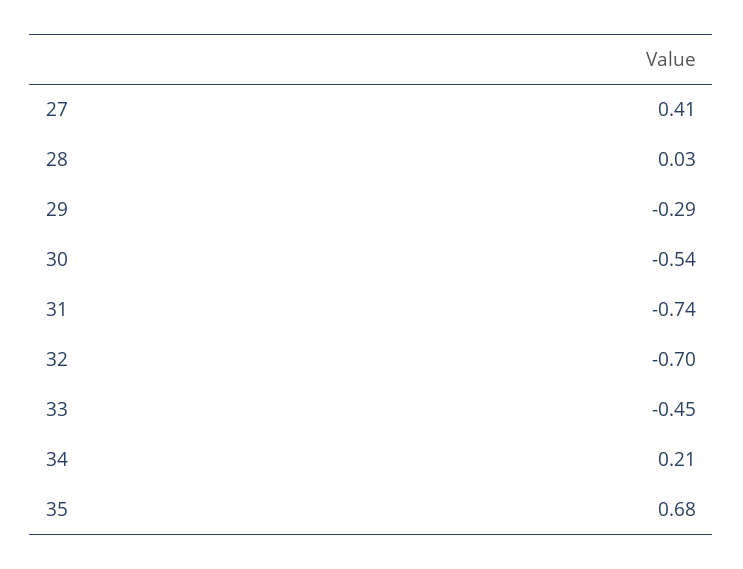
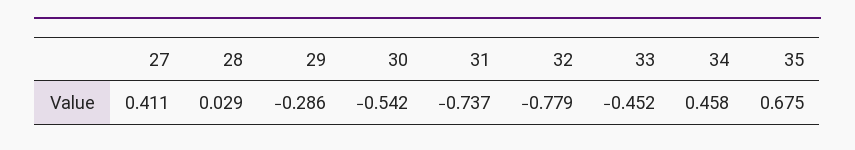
32: -0.7 -> -0.779
34: 0.21 -> 0.458

